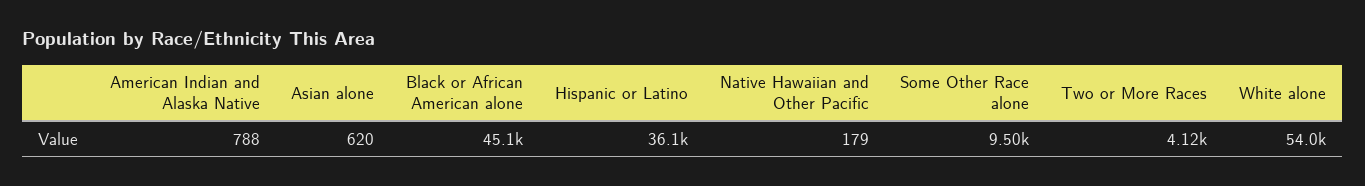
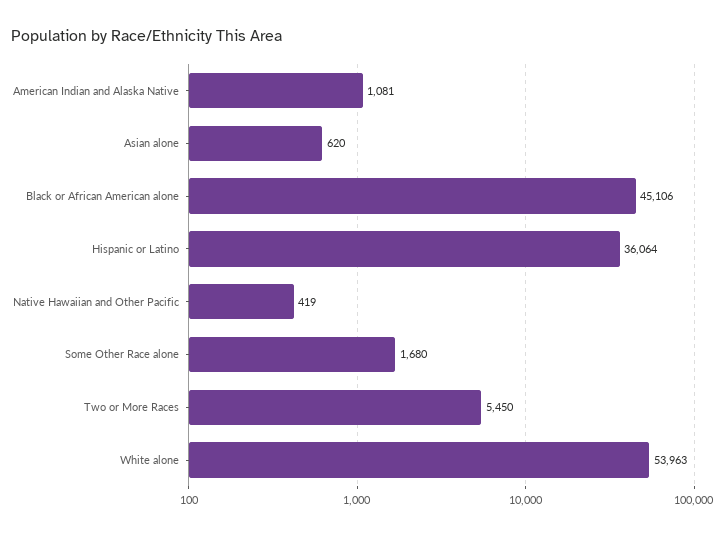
American Indian and Alaska Native: 788 -> 1081
Native Hawaiian and Other Pacific: 179 -> 419
Some Other Race alone: 9500 -> 1680
Two or More Races: 4120 -> 5450

